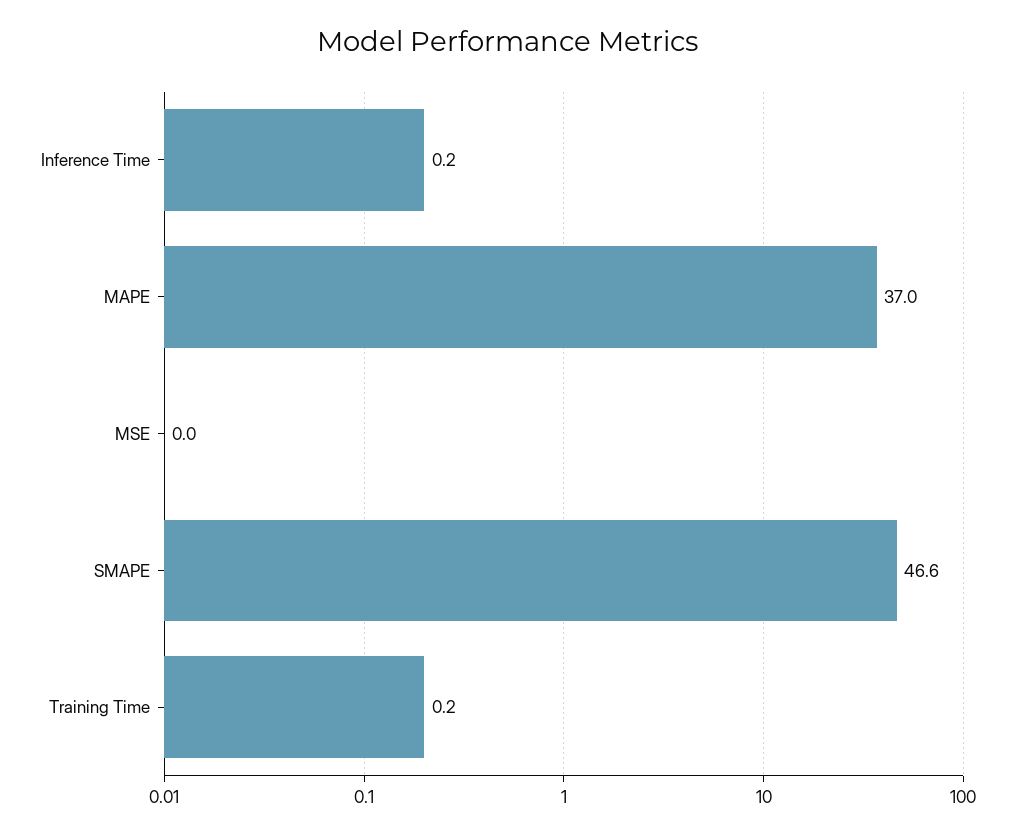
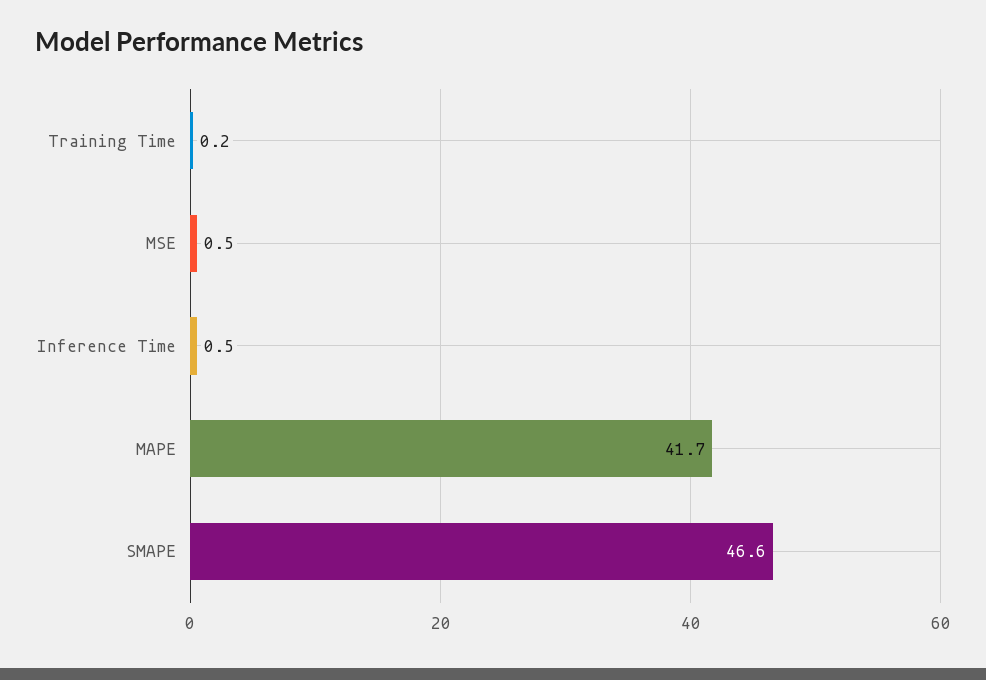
Inference Time: 0.2 -> 0.5
MAPE: 37 -> 41.7
MSE: 0 -> 0.5

